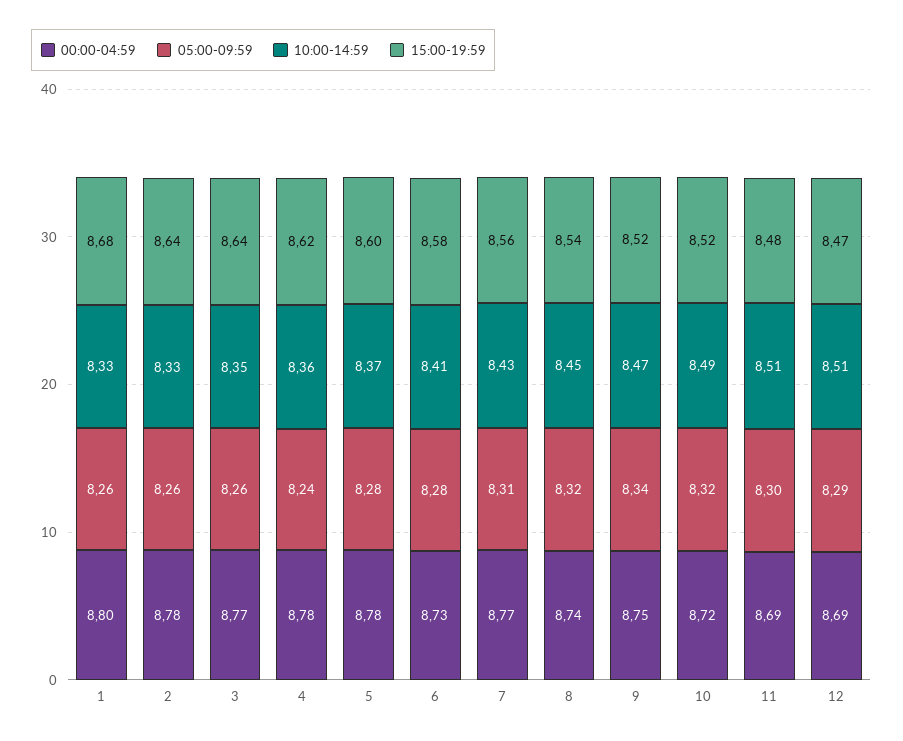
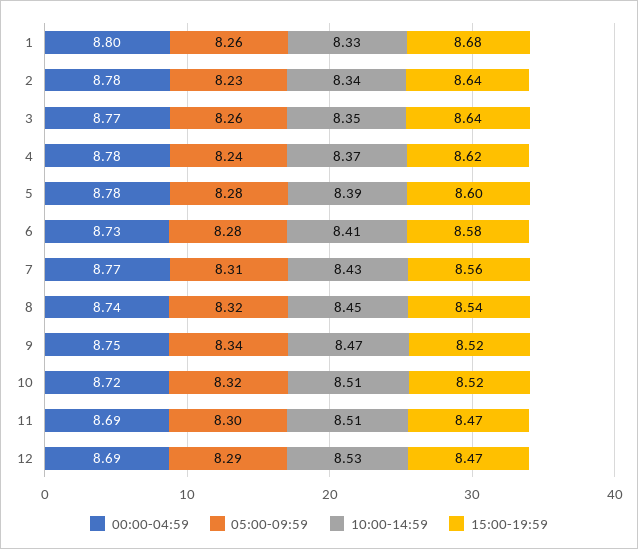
05:00-09:59, 2: 8.26 -> 8.23
10:00-14:59, 2: 8.33 -> 8.34
10:00-14:59, 4: 8.36 -> 8.37
10:00-14:59, 5: 8.37 -> 8.39
10:00-14:59, 10: 8.49 -> 8.51
15:00-19:59, 11: 8.48 -> 8.47
10:00-14:59, 12: 8.51 -> 8.53

